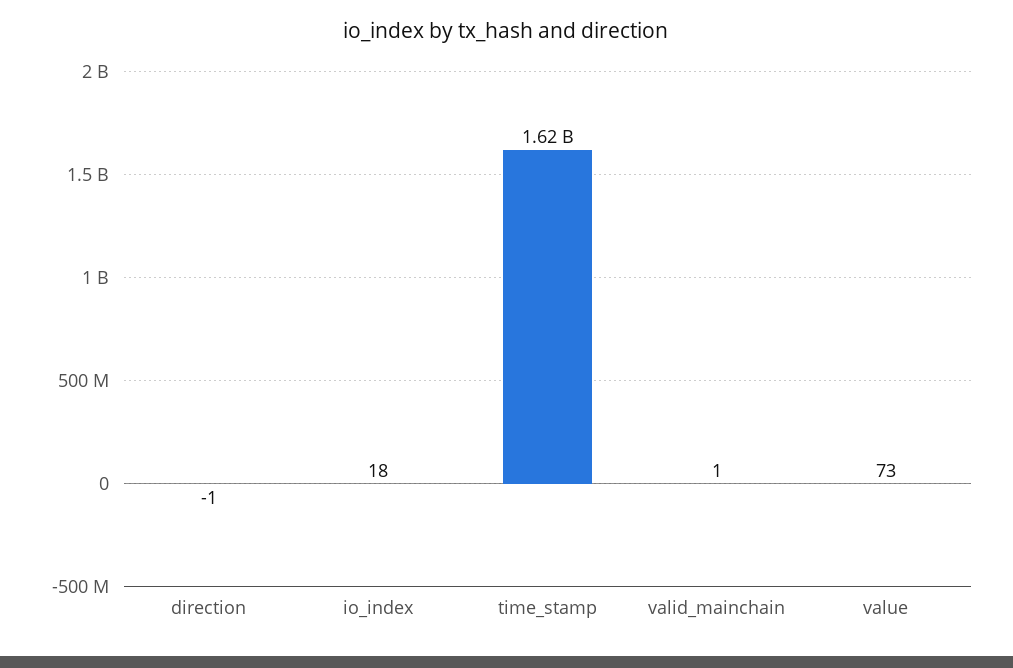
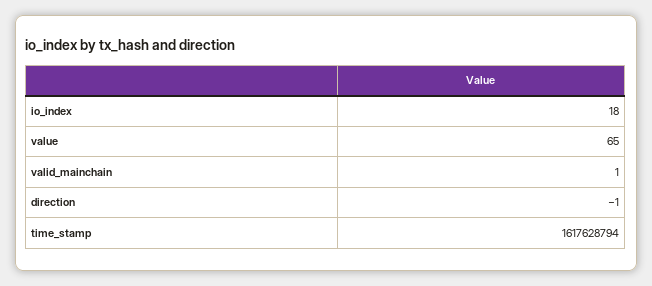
value: 73 -> 65

